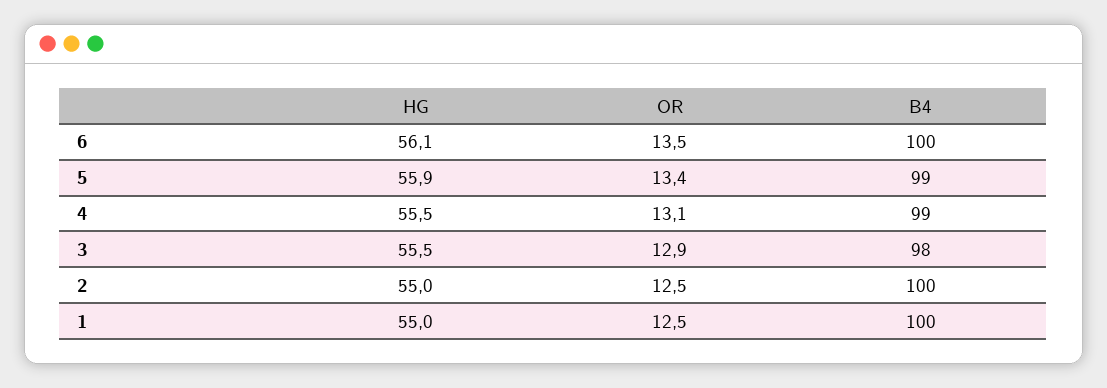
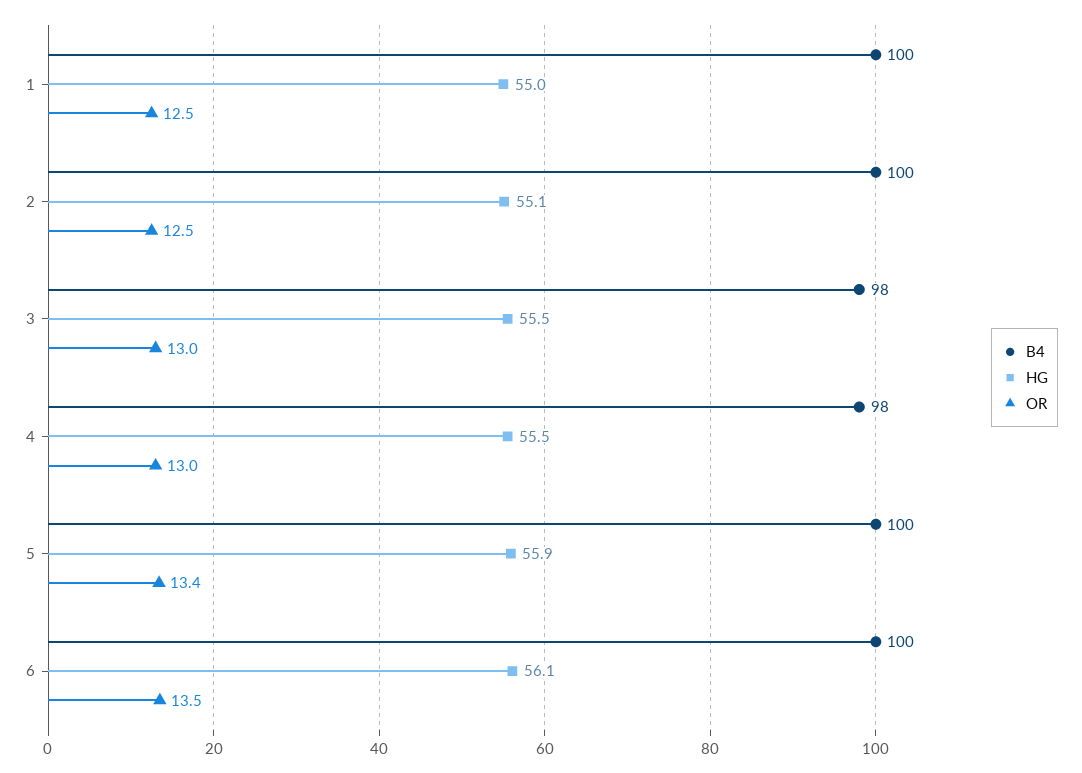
B4, 5: 99 -> 100
OR, 4: 13.1 -> 13
B4, 4: 99 -> 98
OR, 3: 12.9 -> 13
HG, 2: 55 -> 55.1

